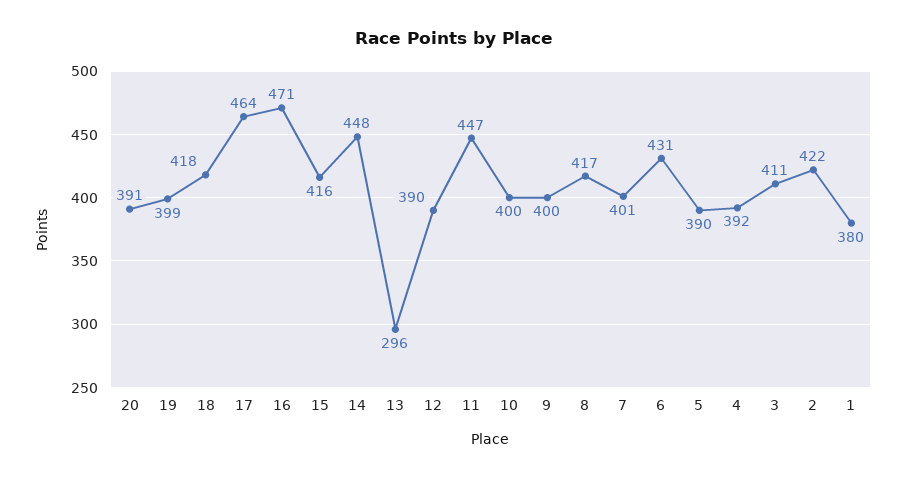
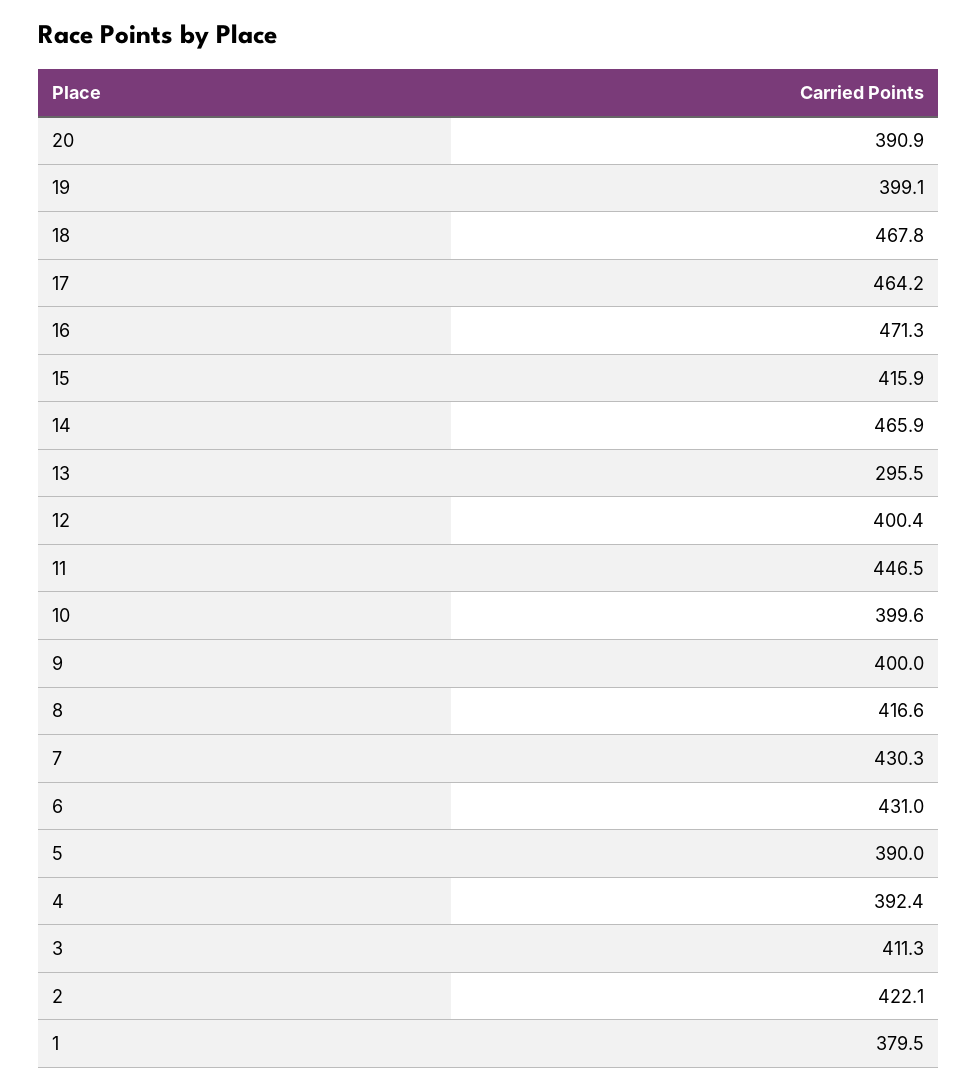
18: 418 -> 467.8
14: 448 -> 465.9
12: 390 -> 400.4
7: 401 -> 430.3

